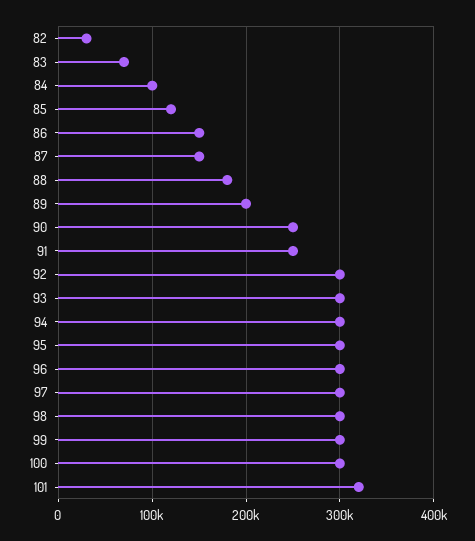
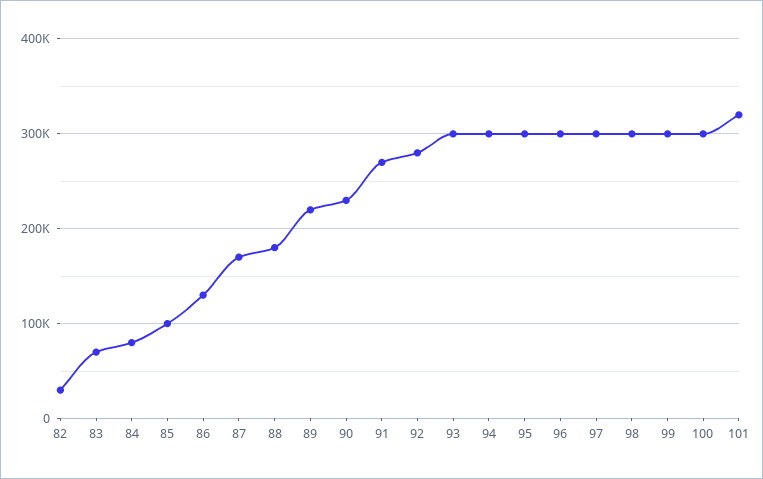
84: 100000 -> 80000
85: 120000 -> 100000
86: 150000 -> 130000
87: 150000 -> 170000
89: 200000 -> 220000
90: 250000 -> 230000
91: 250000 -> 270000
92: 300000 -> 280000

